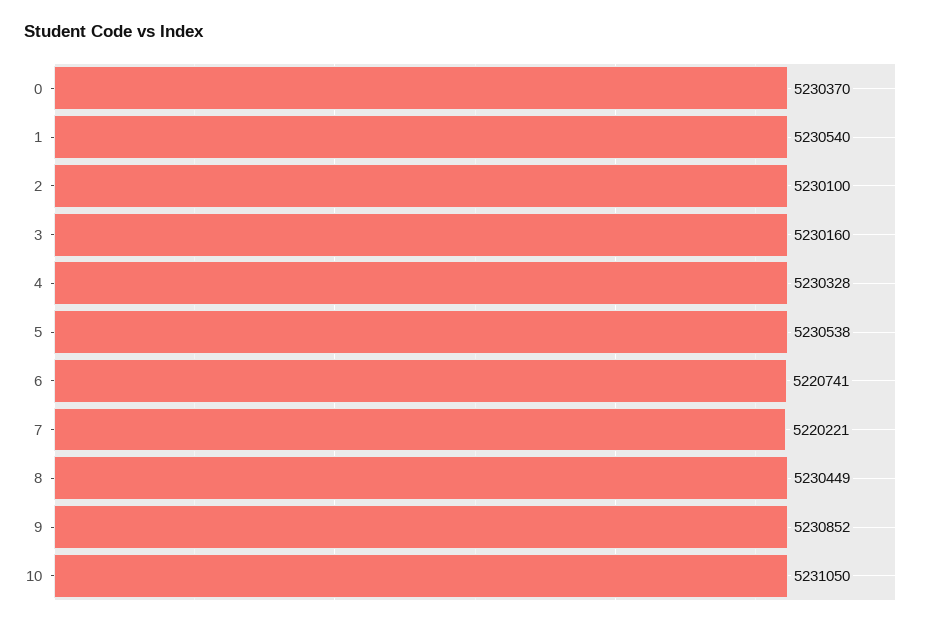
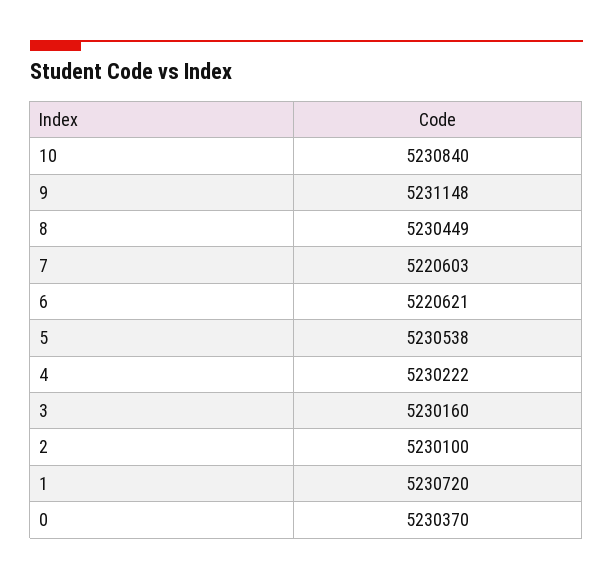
1: 5230540 -> 5230720
4: 5230328 -> 5230222
6: 5220741 -> 5220621
7: 5220221 -> 5220603
9: 5230852 -> 5231148
10: 5231050 -> 5230840

